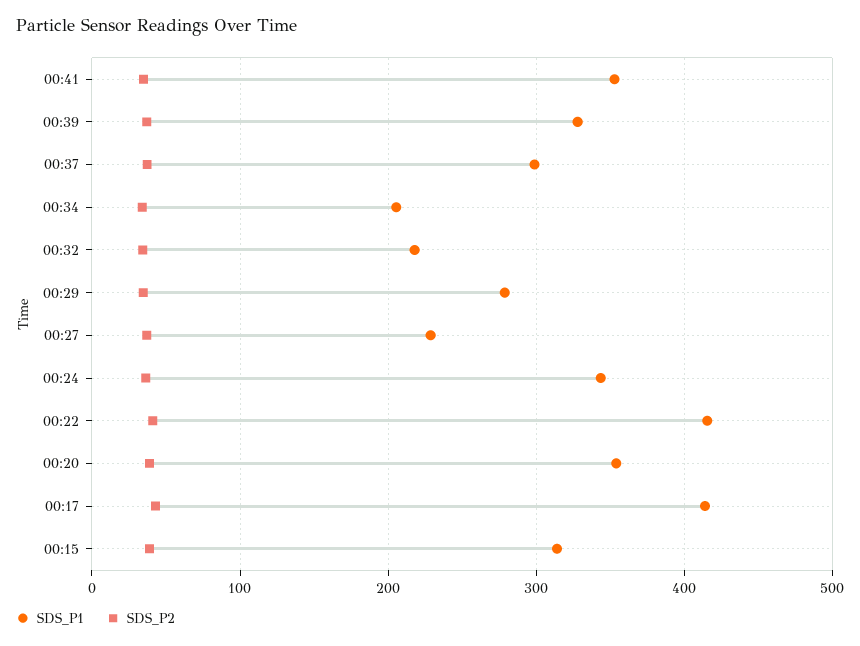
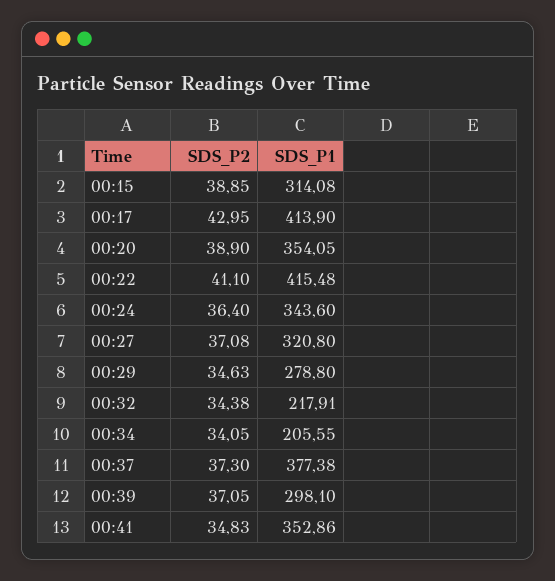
SDS_P1, 00:39: 330 -> 298.1
SDS_P1, 00:37: 300 -> 377.38
SDS_P1, 00:27: 230 -> 320.8

